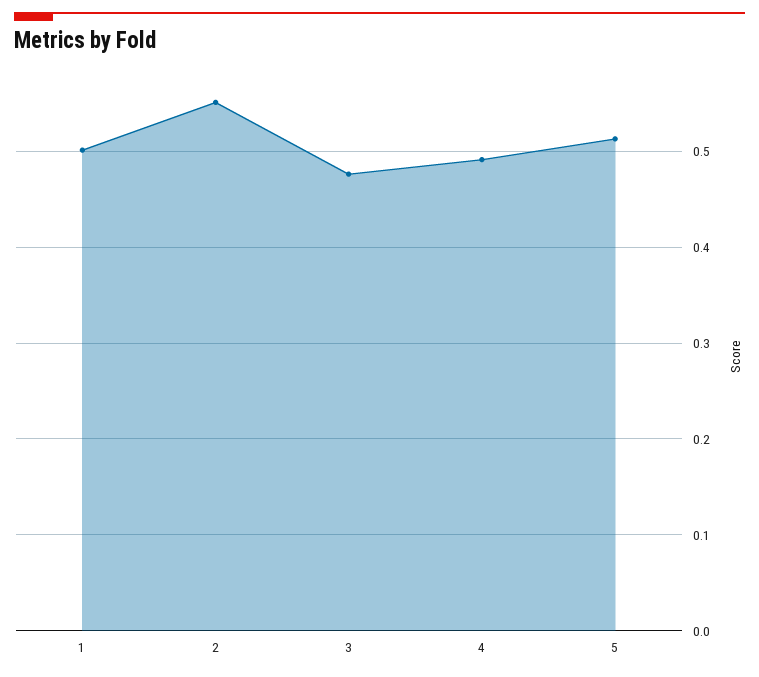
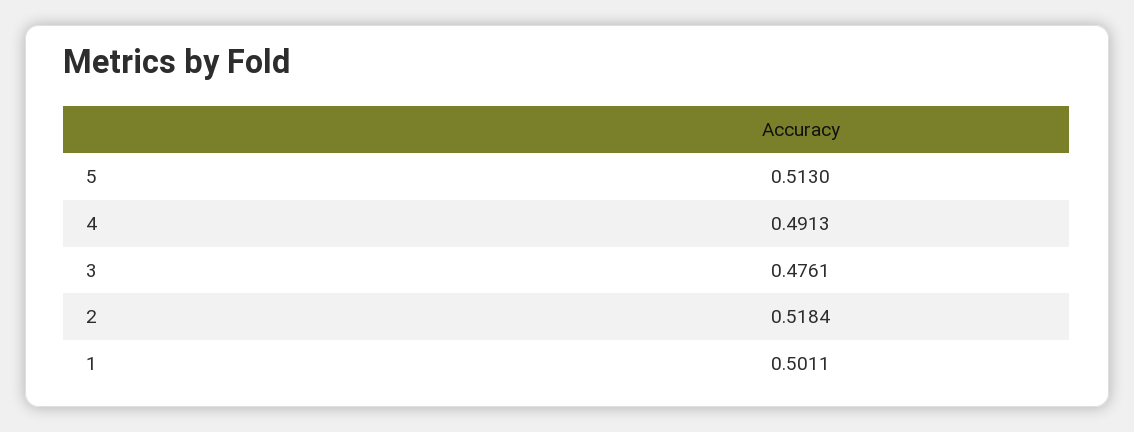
2: 0.55 -> 0.5184

